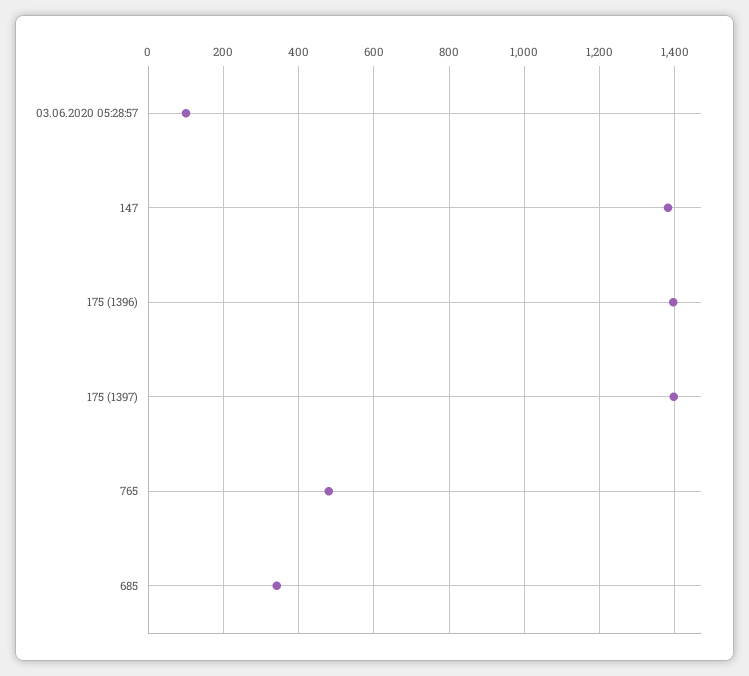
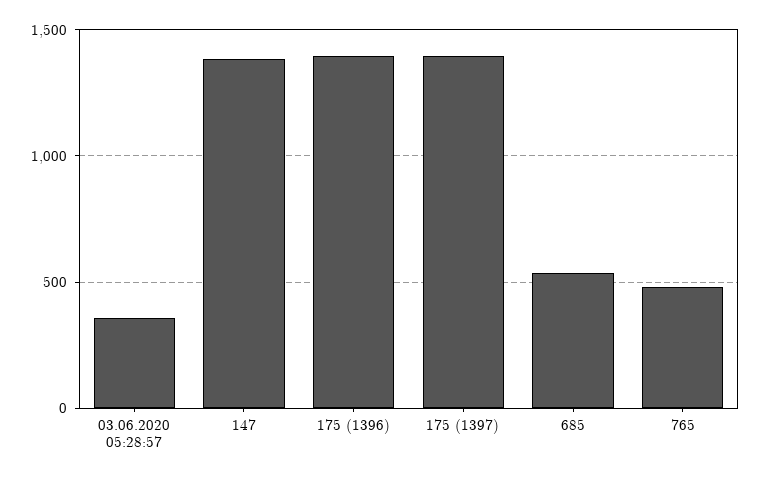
03.06.2020 05:28:57: 100 -> 350
685: 340 -> 550

